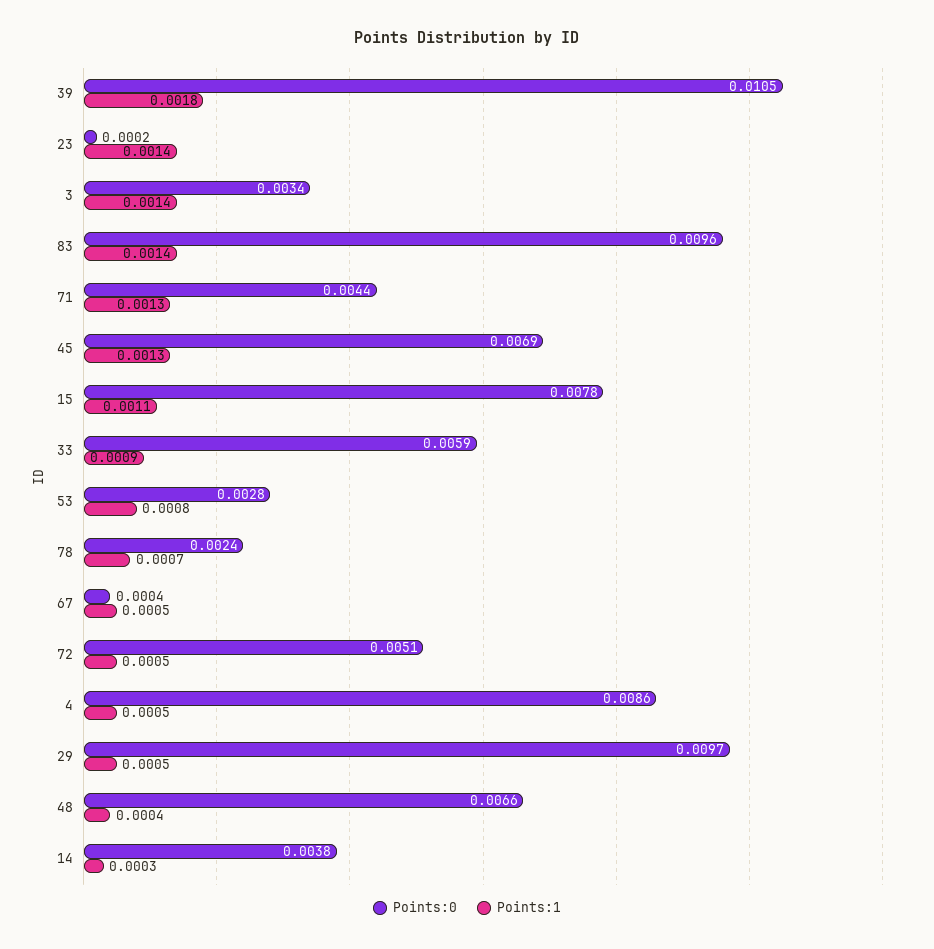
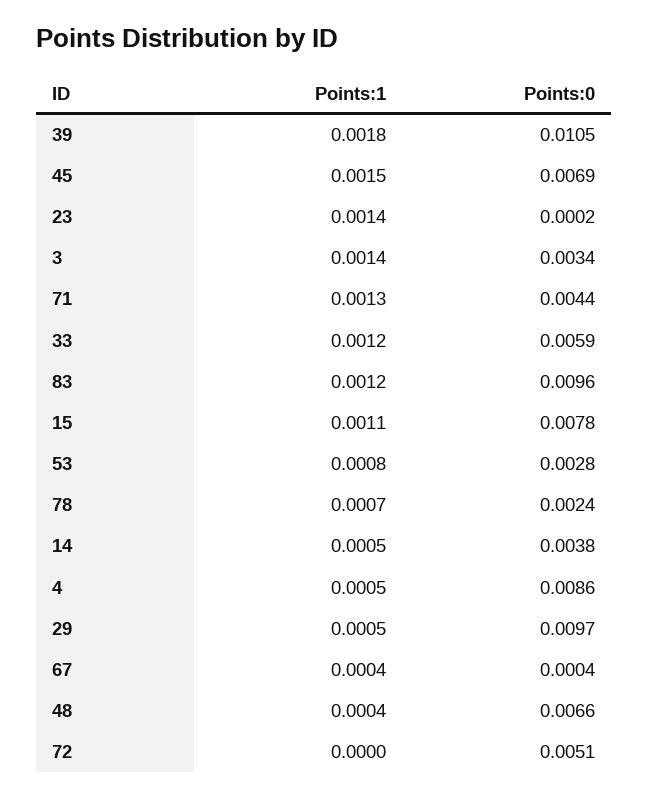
Points:1, 83: 0.0014 -> 0.0012
Points:1, 45: 0.0013 -> 0.0015
Points:1, 33: 0.0009 -> 0.0012
Points:1, 67: 0.0005 -> 0.0004
Points:1, 72: 0.0005 -> 0
Points:1, 14: 0.0003 -> 0.0005

